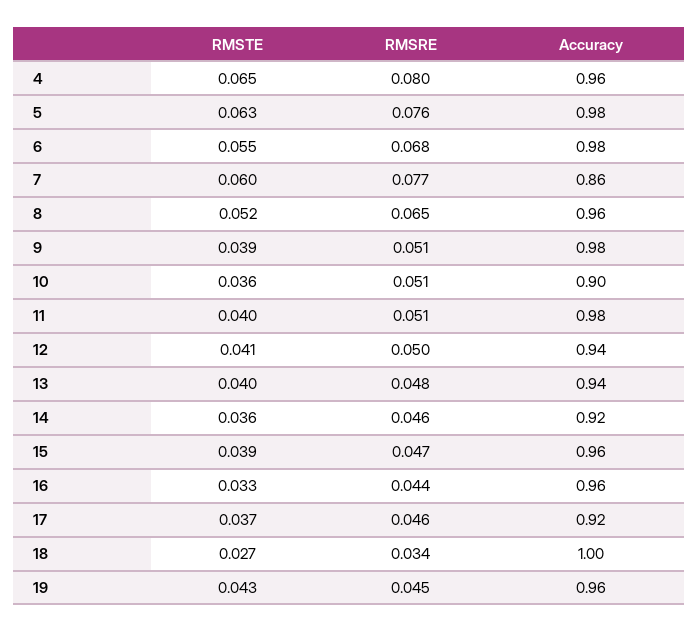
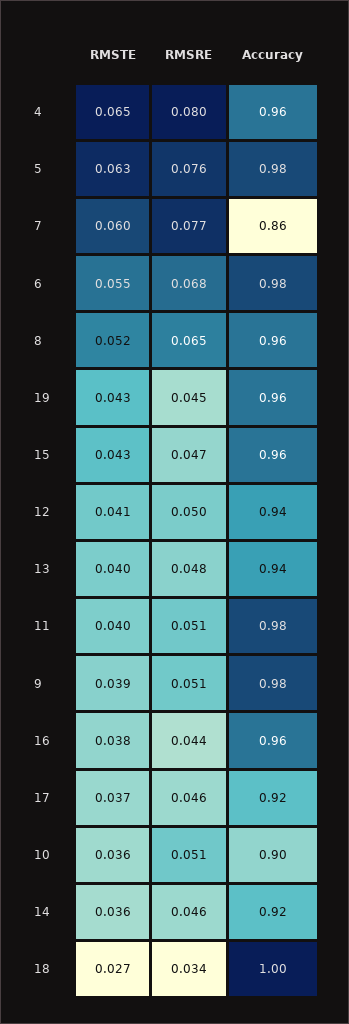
RMSTE, 15: 0.039 -> 0.043
RMSTE, 16: 0.033 -> 0.038

